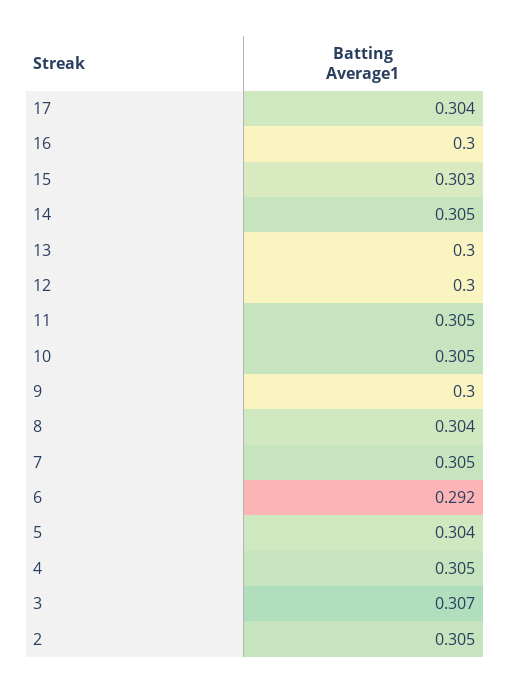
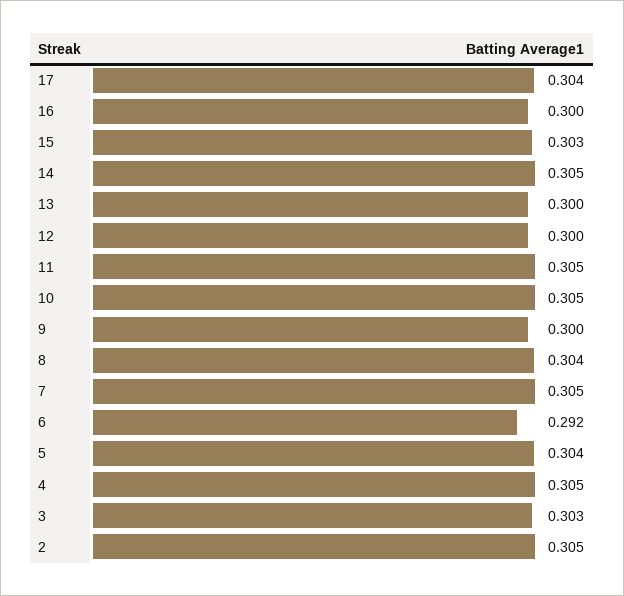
3: 0.307 -> 0.303

